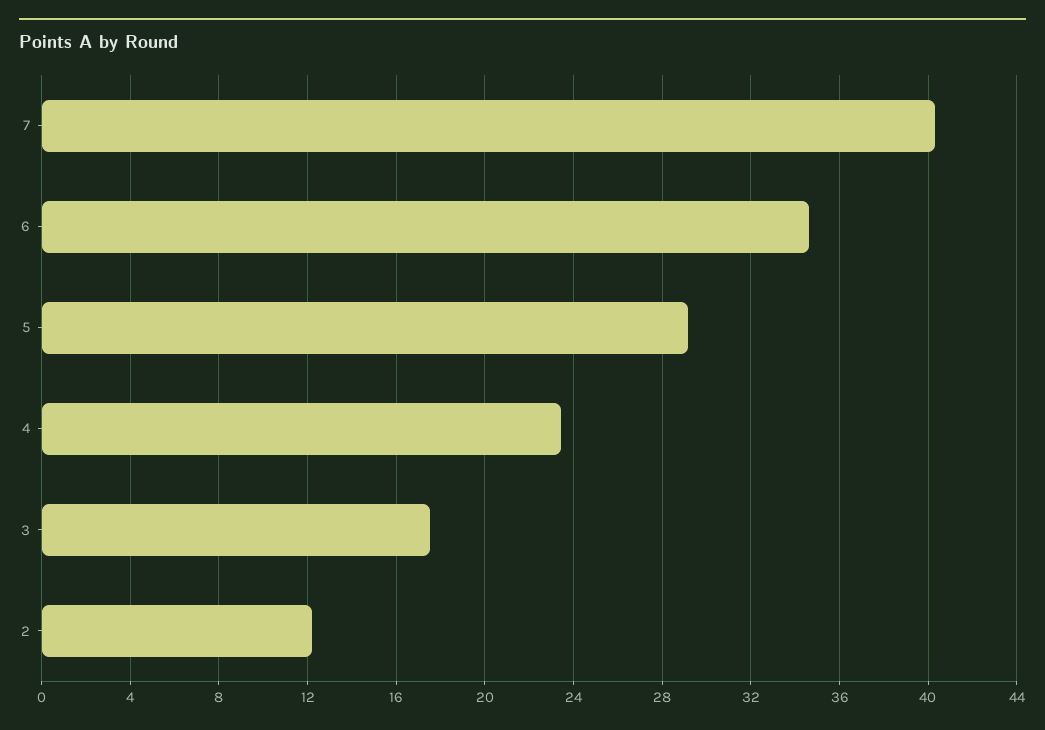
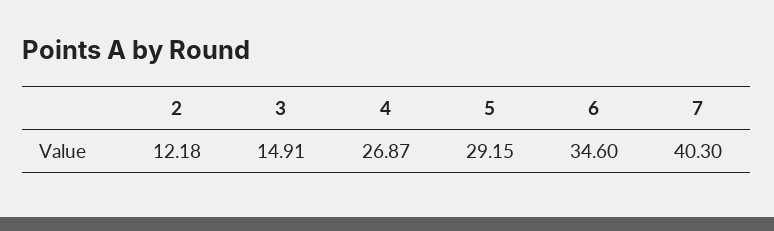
4: 23.5 -> 26.87
3: 17.5 -> 14.91

